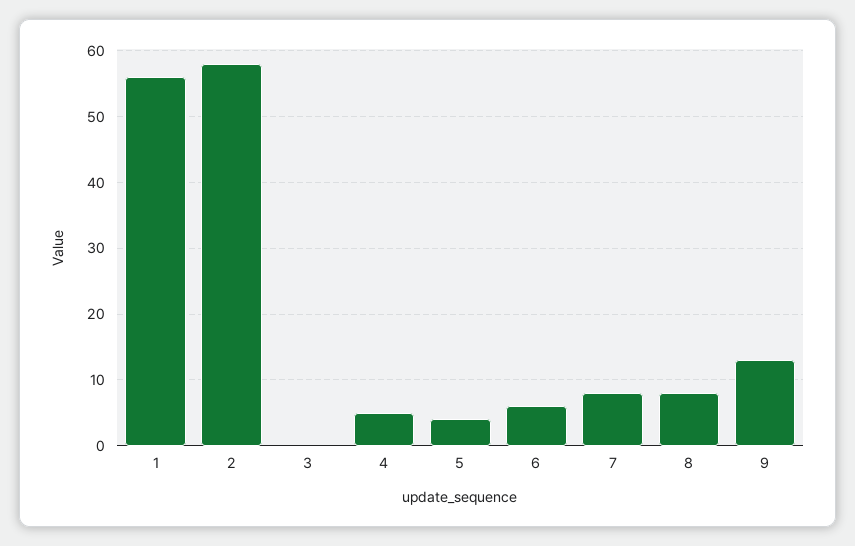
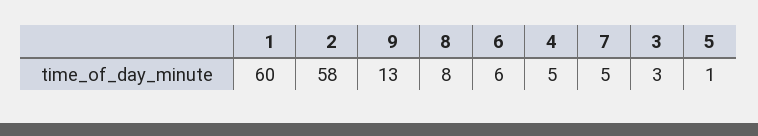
1: 56 -> 60
3: 0 -> 3
5: 4 -> 1
7: 8 -> 5

